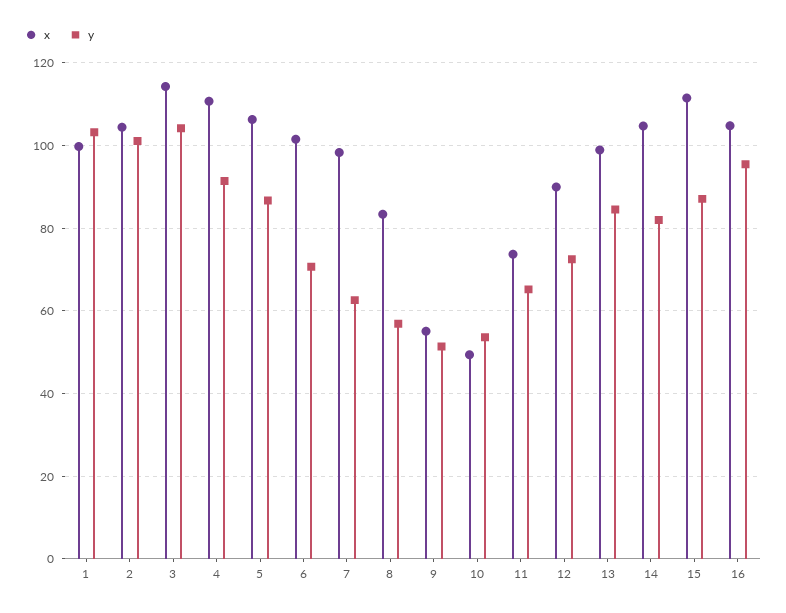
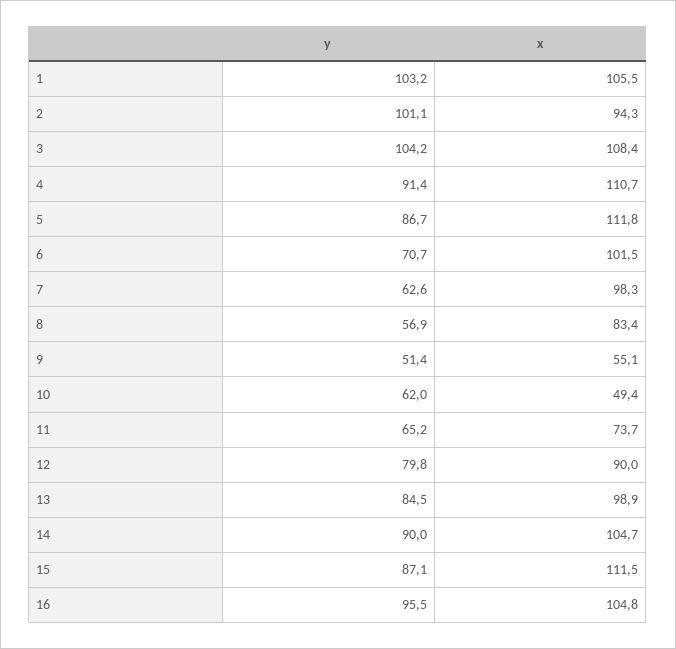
x, 1: 100 -> 105.5
x, 2: 104 -> 94.3
x, 3: 114 -> 108.4
x, 5: 106 -> 111.8
y, 10: 54 -> 62
y, 12: 72 -> 79.8
y, 14: 82 -> 90

